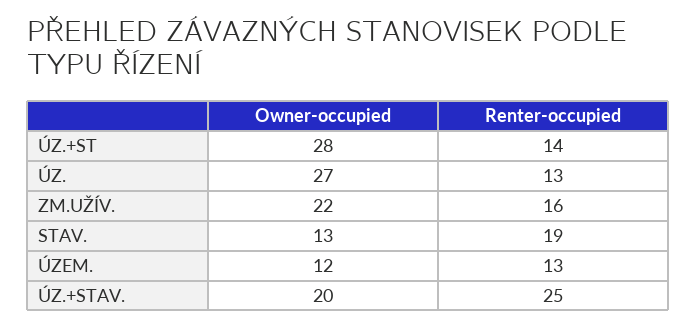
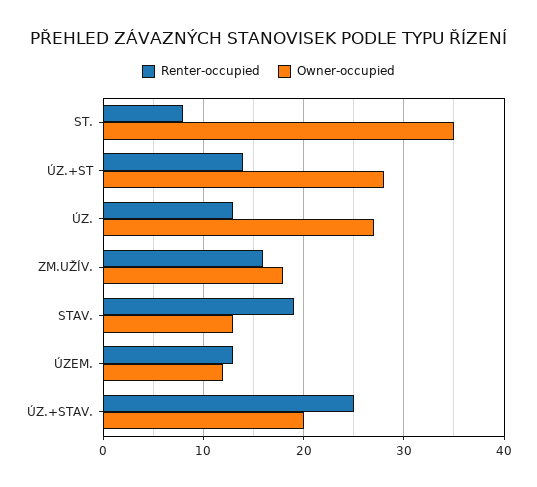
Owner-occupied, ZM.UŽÍV.: 22 -> 18
Renter-occupied, ST.: none -> 8
Owner-occupied, ST.: none -> 35

